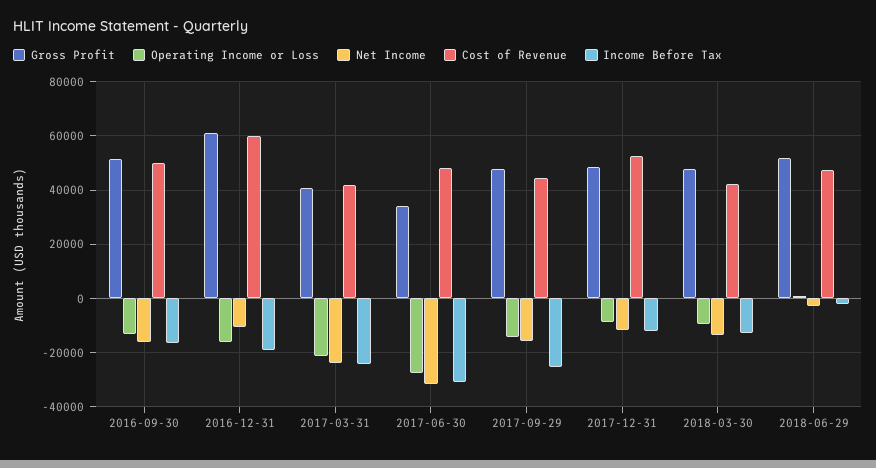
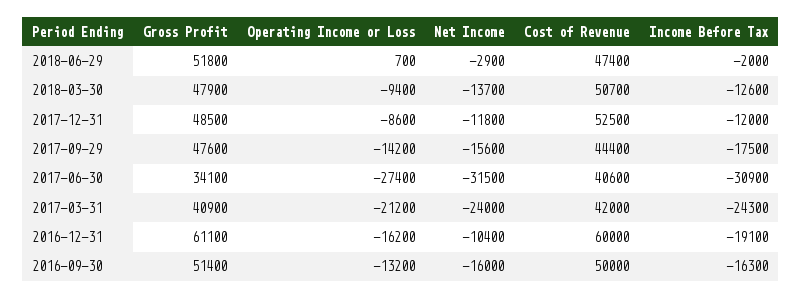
Cost of Revenue, 2017-06-30: 47500 -> 40600
Income Before Tax, 2017-09-29: -25000 -> -17500
Cost of Revenue, 2018-03-30: 42500 -> 50700

